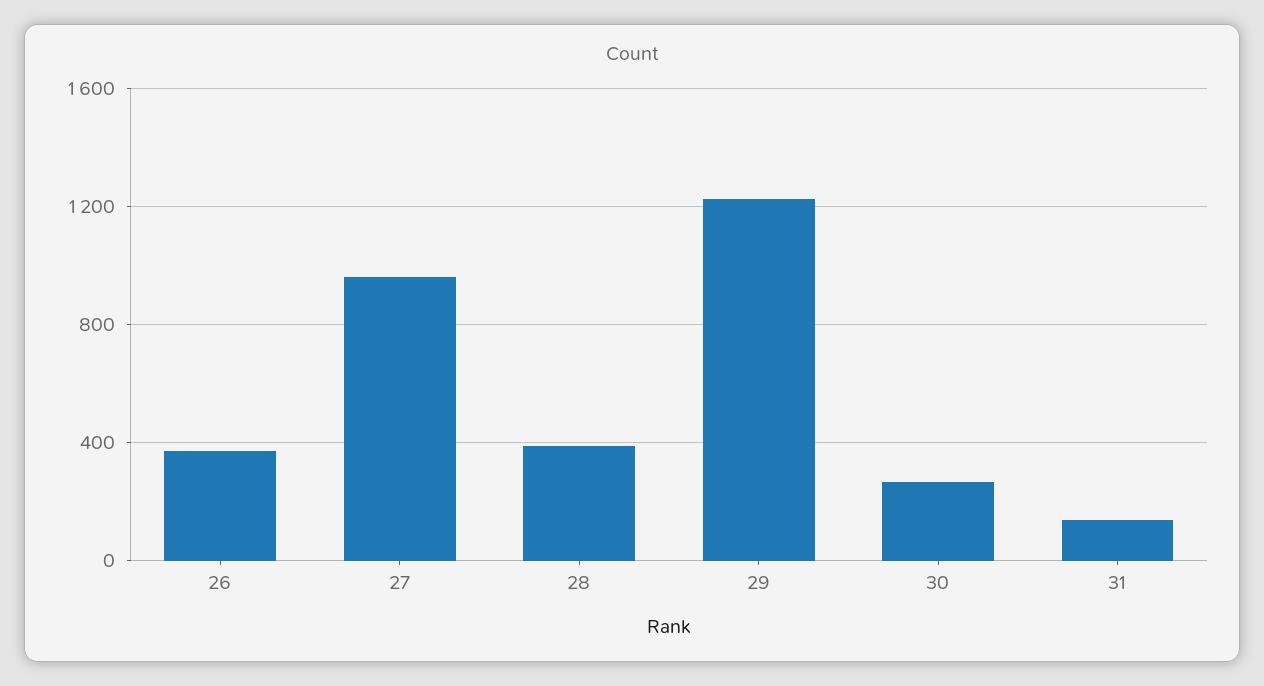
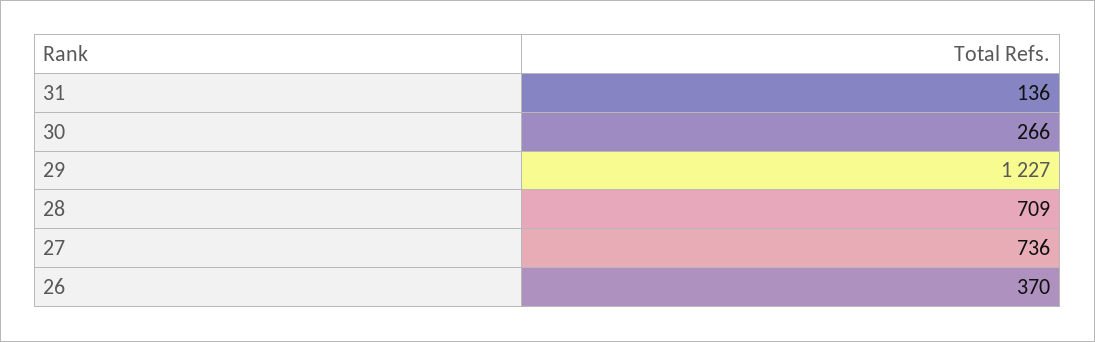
27: 950 -> 736
28: 400 -> 709

